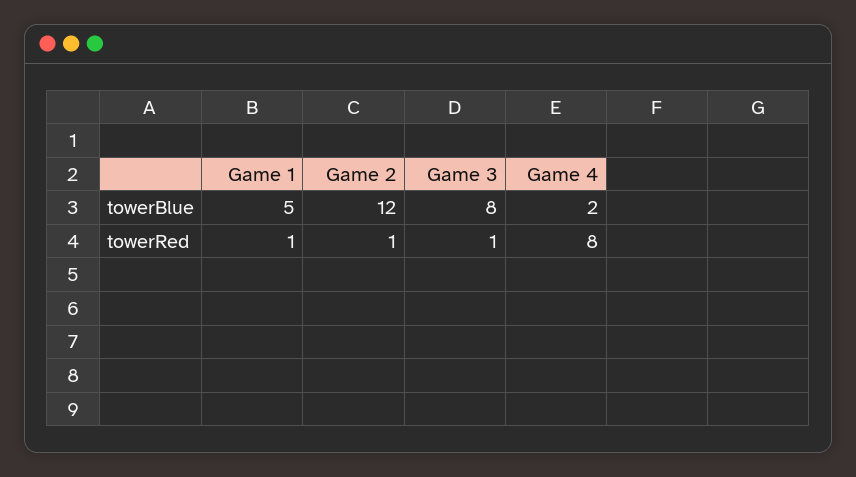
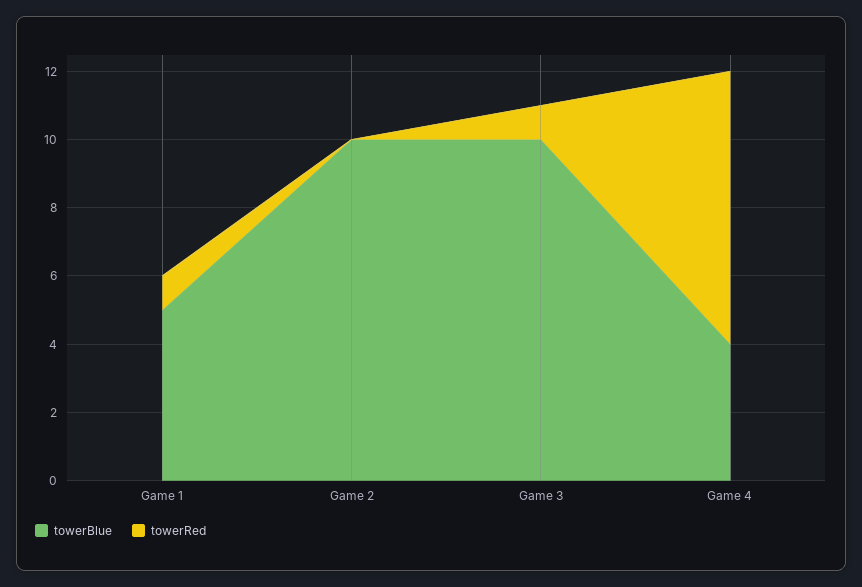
towerBlue, Game 2: 12 -> 10
towerBlue, Game 3: 8 -> 10
towerBlue, Game 4: 2 -> 4
towerRed, Game 2: 1 -> 0

